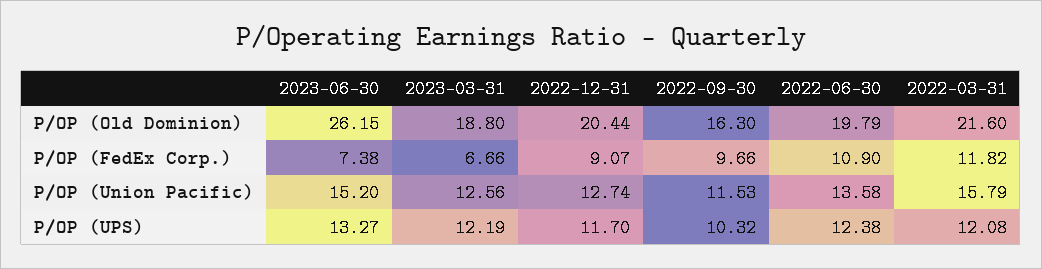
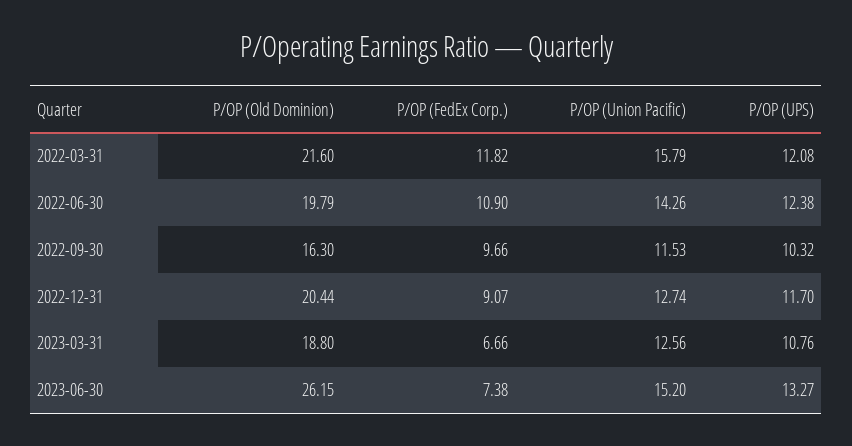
2022-06-30, P/OP (Union Pacific): 13.58 -> 14.26
2023-03-31, P/OP (UPS): 12.19 -> 10.76

